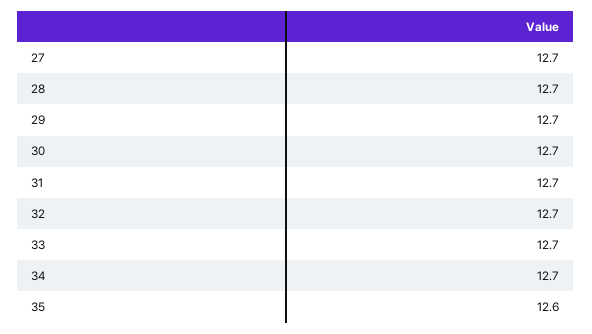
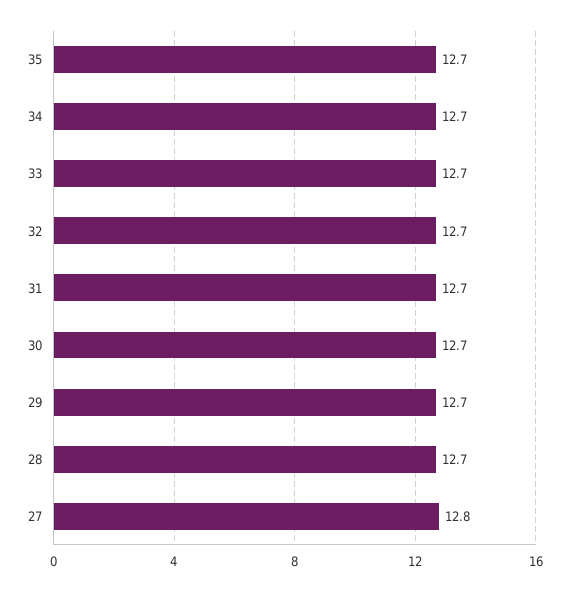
27: 12.7 -> 12.8
35: 12.6 -> 12.7

